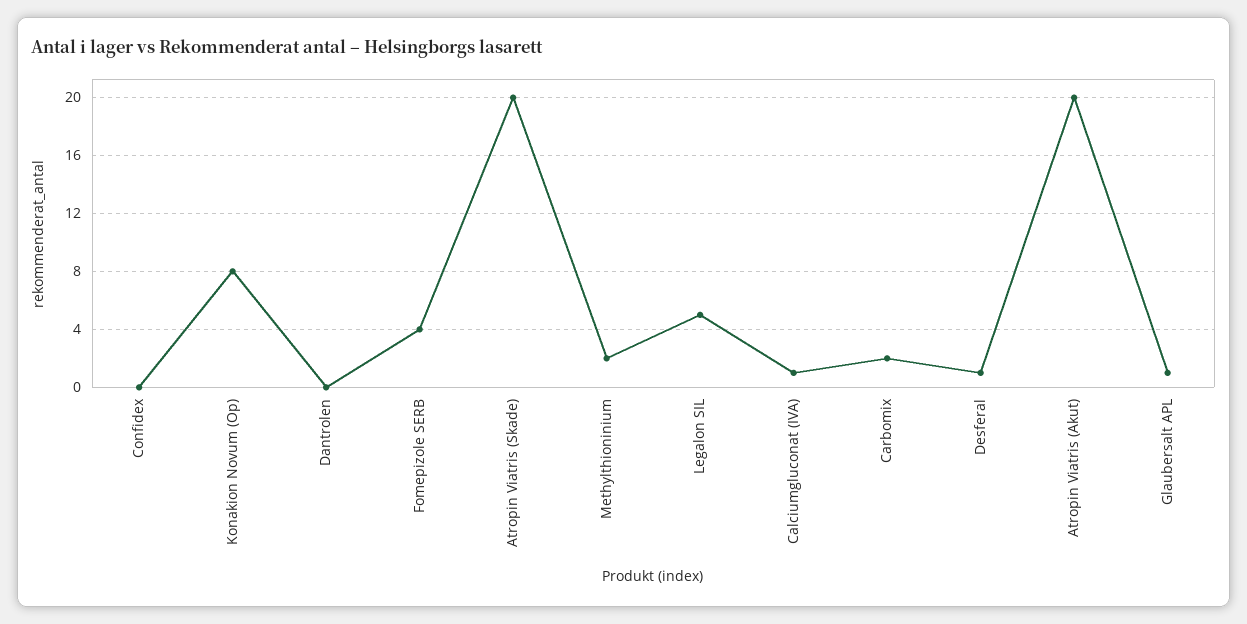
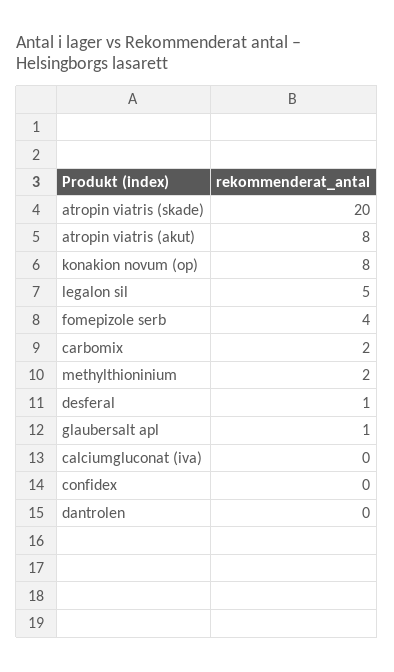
Calciumgluconat (IVA): 1 -> 0
Atropin Viatris (Akut): 20 -> 8

